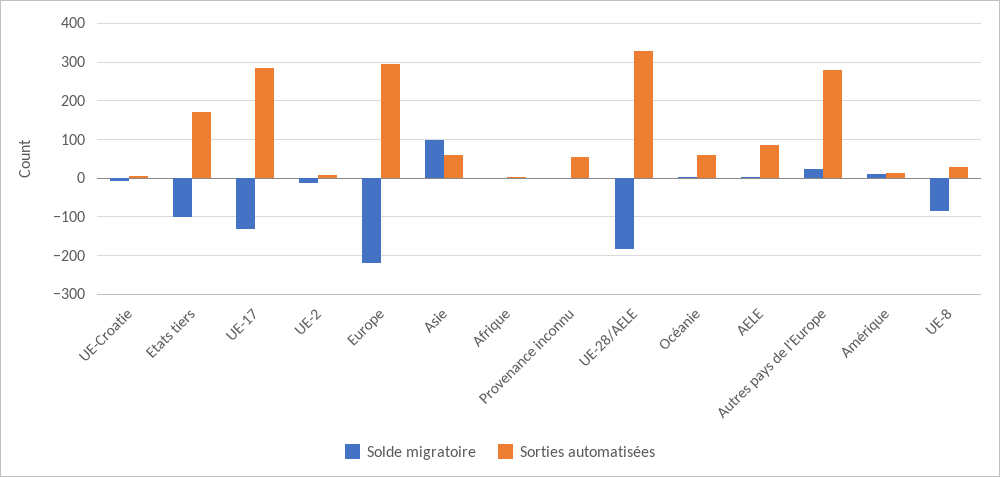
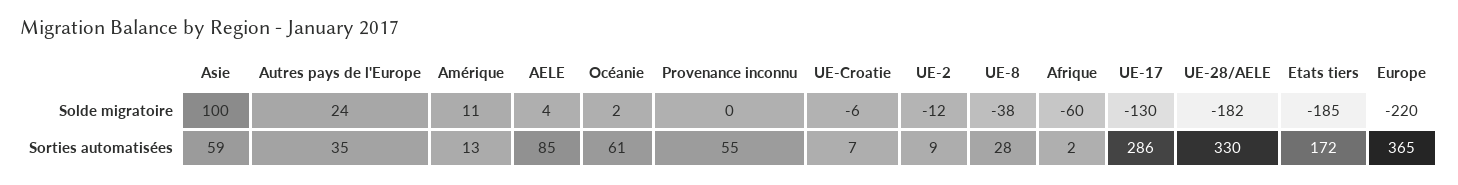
Solde migratoire, Etats tiers: -100 -> -185
Sorties automatisées, Europe: 300 -> 365
Solde migratoire, Afrique: 0 -> -60
Sorties automatisées, Autres pays de l'Europe: 280 -> 35
Solde migratoire, UE-8: -80 -> -38

